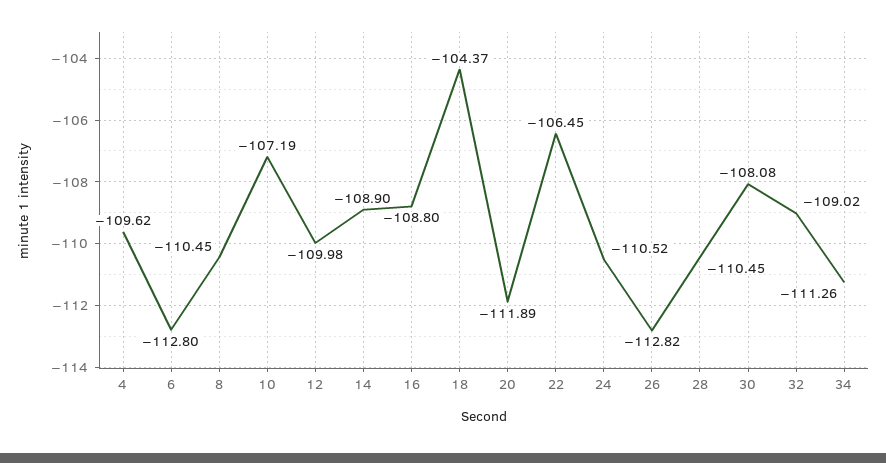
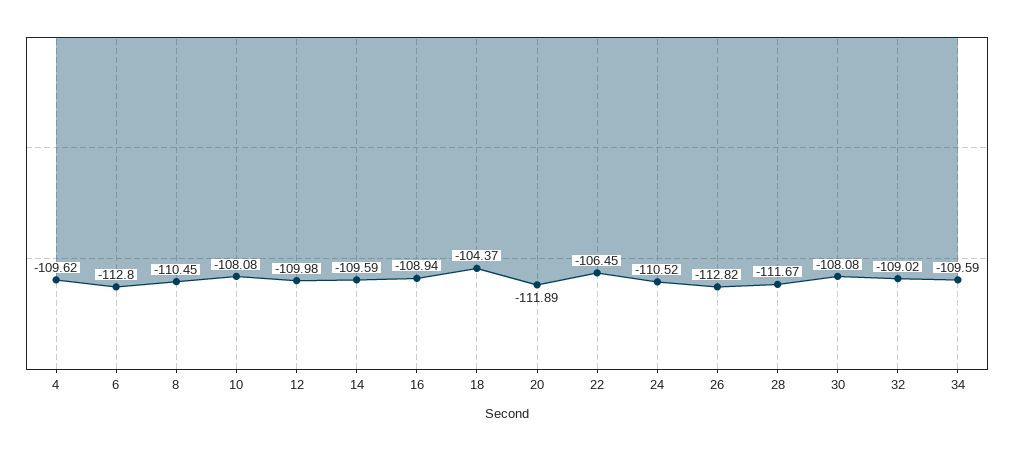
10: -107.19 -> -108.08
14: -108.9 -> -109.59
16: -108.8 -> -108.94
28: -110.45 -> -111.67
34: -111.26 -> -109.59

